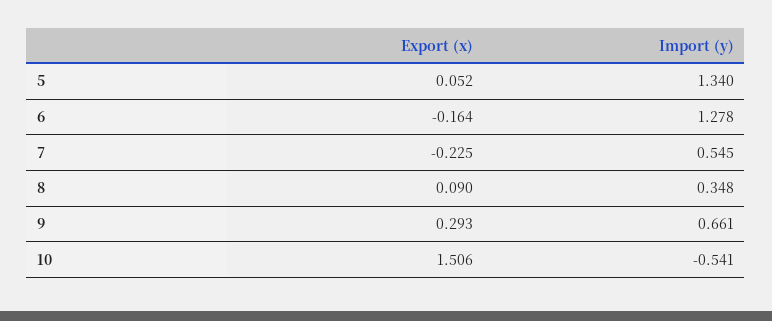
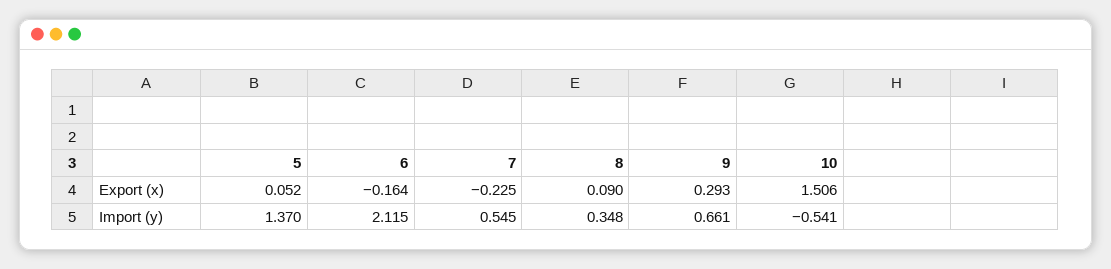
Import (y), 5: 1.34 -> 1.37
Import (y), 6: 1.278 -> 2.115

